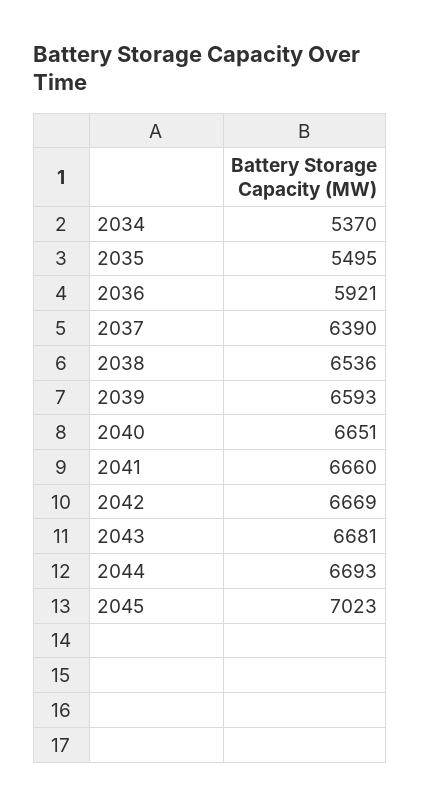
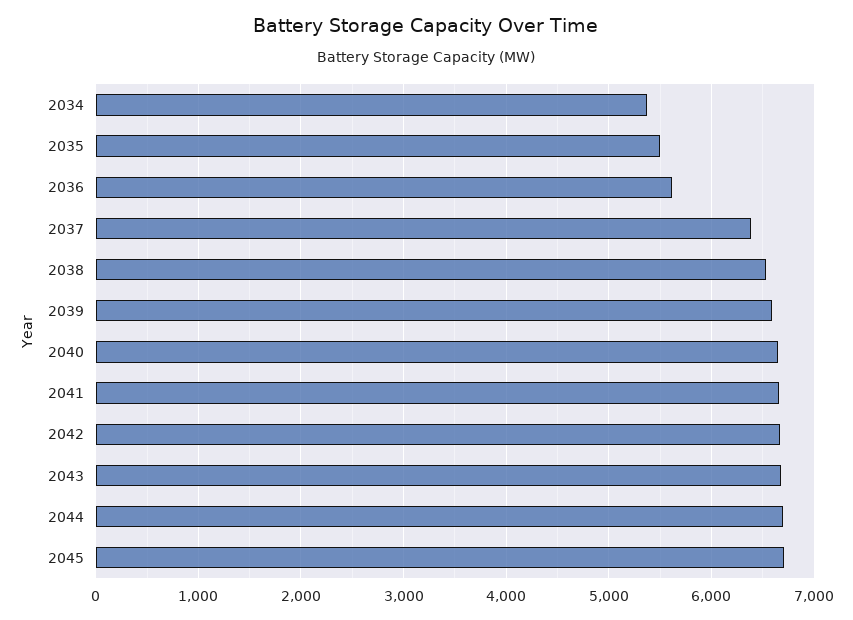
2036: 5921 -> 5600
2045: 7023 -> 6700

